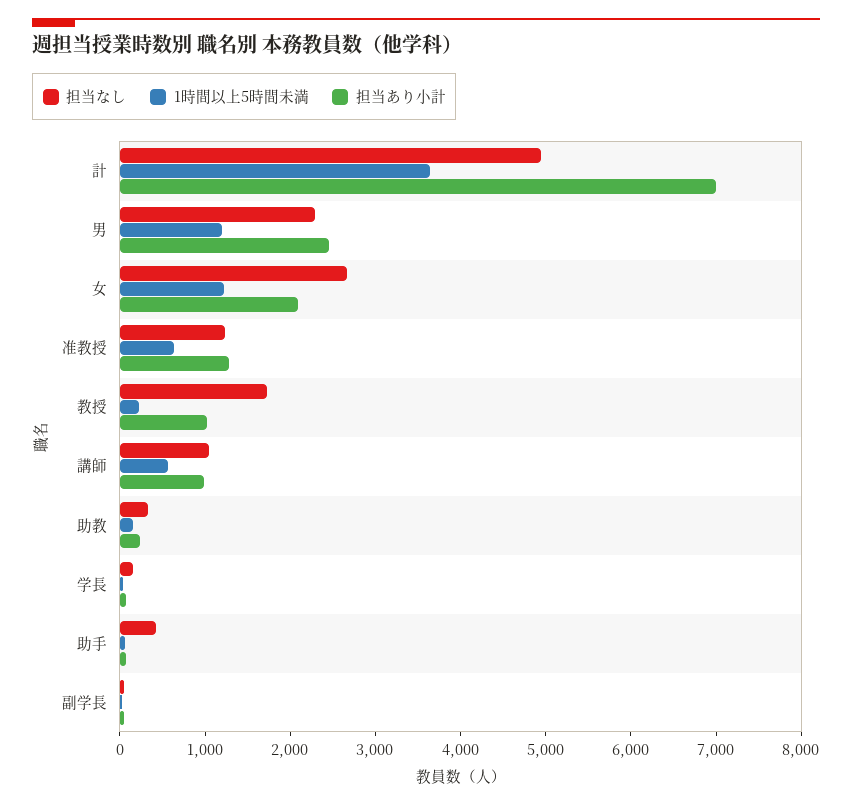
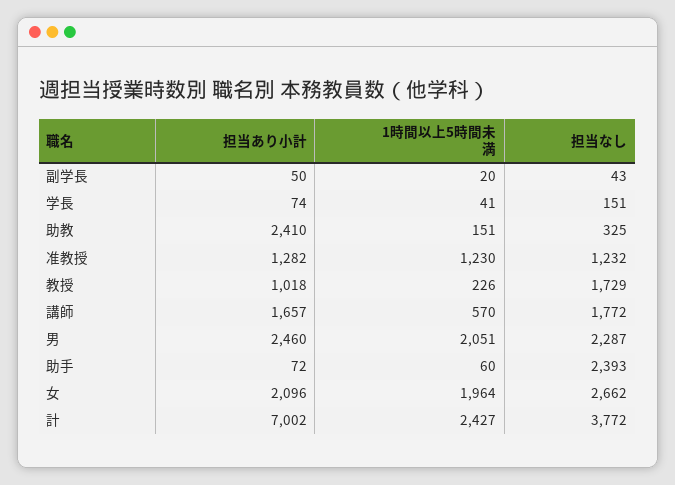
担当なし, 計: 5000 -> 3772
1時間以上5時間未満, 計: 3600 -> 2427
1時間以上5時間未満, 男: 1200 -> 2051
1時間以上5時間未満, 女: 1200 -> 1964
1時間以上5時間未満, 准教授: 600 -> 1230
担当なし, 講師: 1000 -> 1772
担当あり小計, 講師: 1000 -> 1657
担当あり小計, 助教: 200 -> 2410
担当なし, 助手: 400 -> 2393

